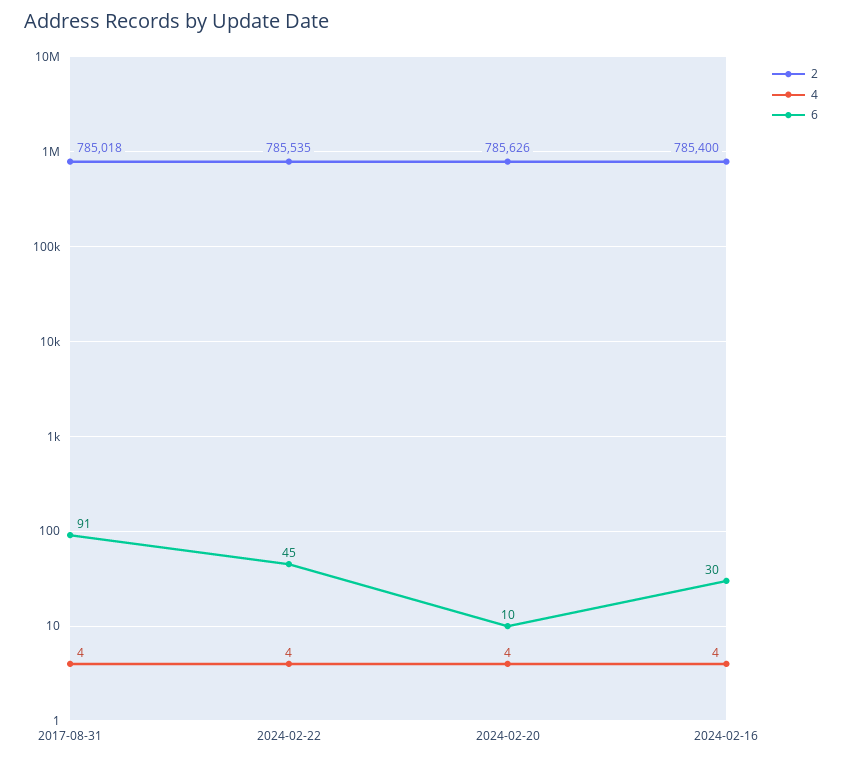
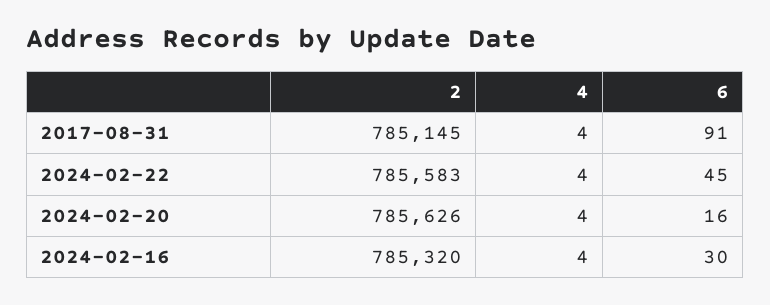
2, 2017-08-31: 785018 -> 785145
2, 2024-02-22: 785535 -> 785583
6, 2024-02-20: 10 -> 16
2, 2024-02-16: 785400 -> 785320

